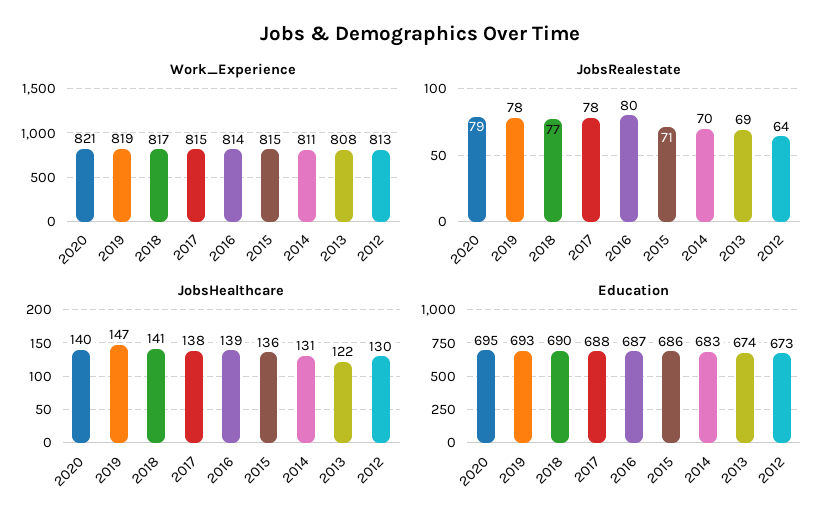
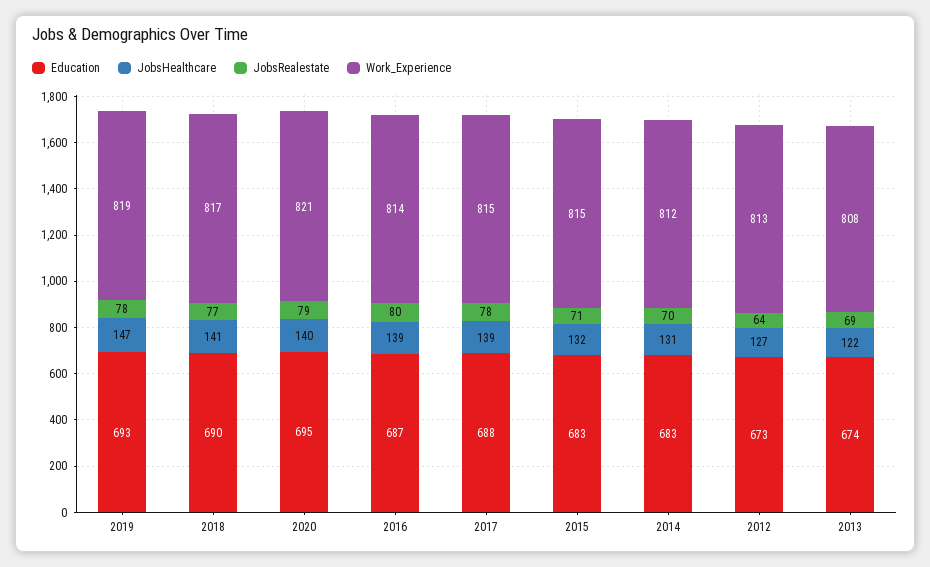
Work_Experience, 2014: 811 -> 812
JobsHealthcare, 2017: 138 -> 139
JobsHealthcare, 2015: 136 -> 132
JobsHealthcare, 2012: 130 -> 127
Education, 2015: 686 -> 683

